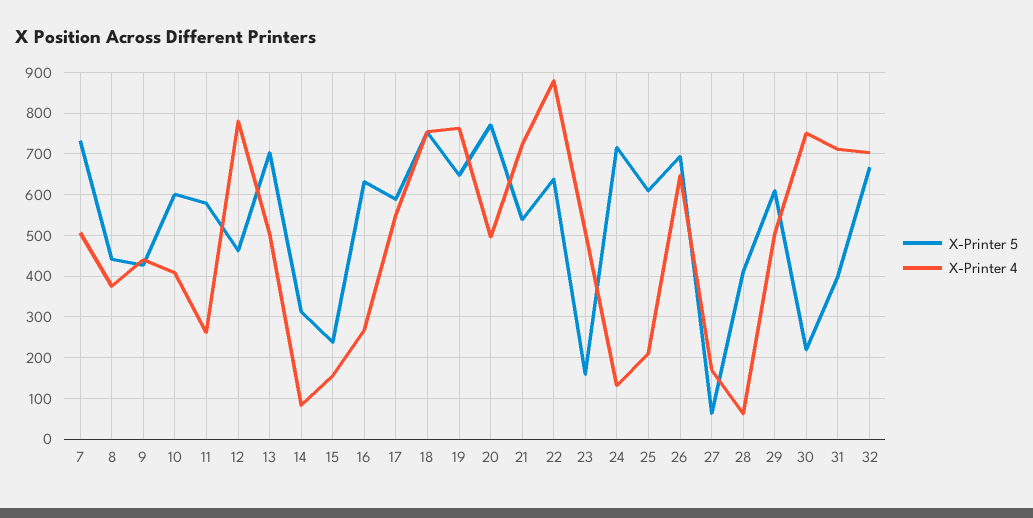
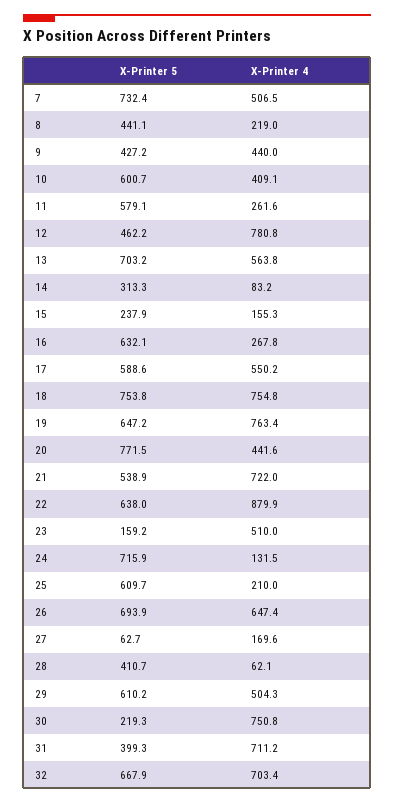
X-Printer 4, 8: 380 -> 219
X-Printer 4, 13: 500 -> 563.8
X-Printer 4, 20: 500 -> 441.6

